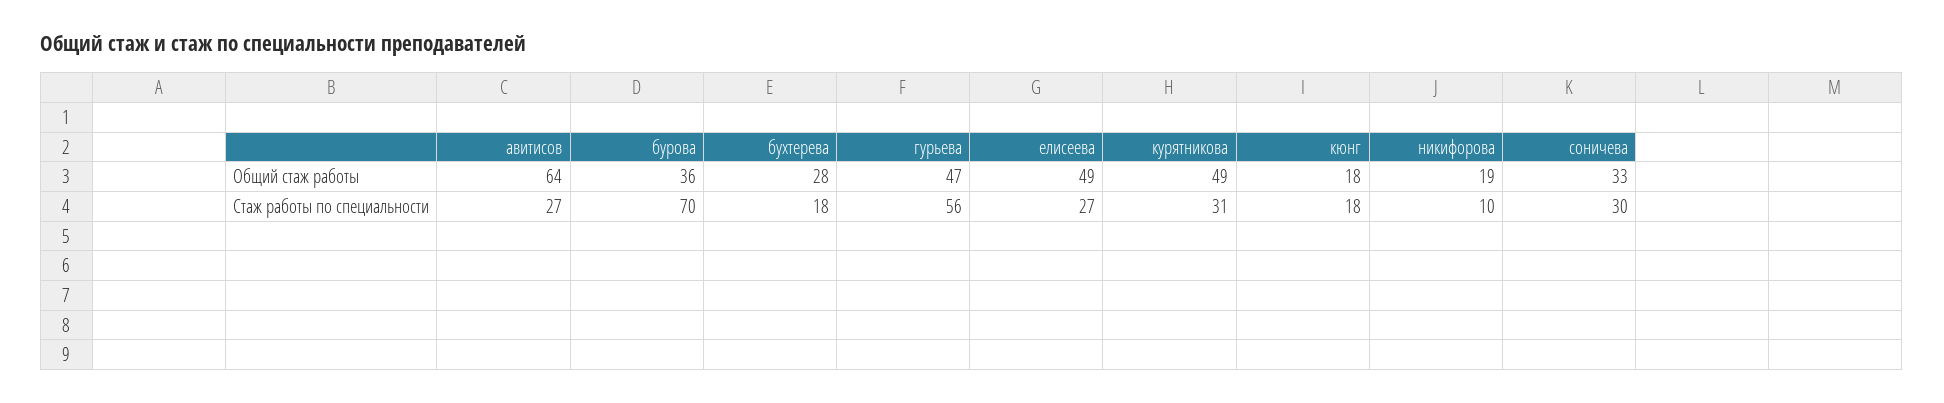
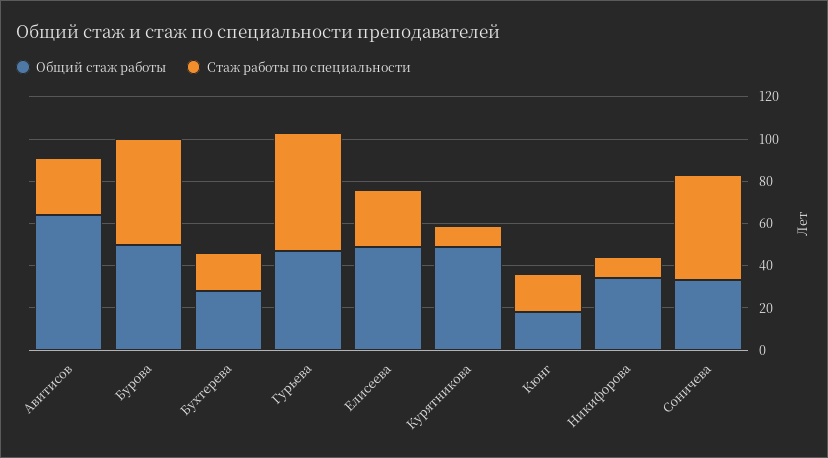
Общий стаж работы, бурова: 36 -> 50
Общий стаж работы, никифорова: 19 -> 35
Стаж работы по специальности, бурова: 70 -> 50
Стаж работы по специальности, курятникова: 31 -> 10
Стаж работы по специальности, соничева: 30 -> 50

